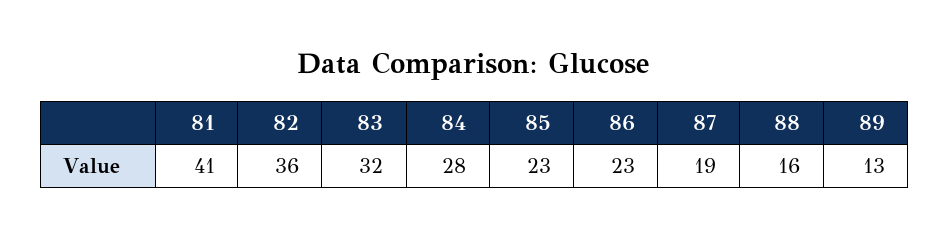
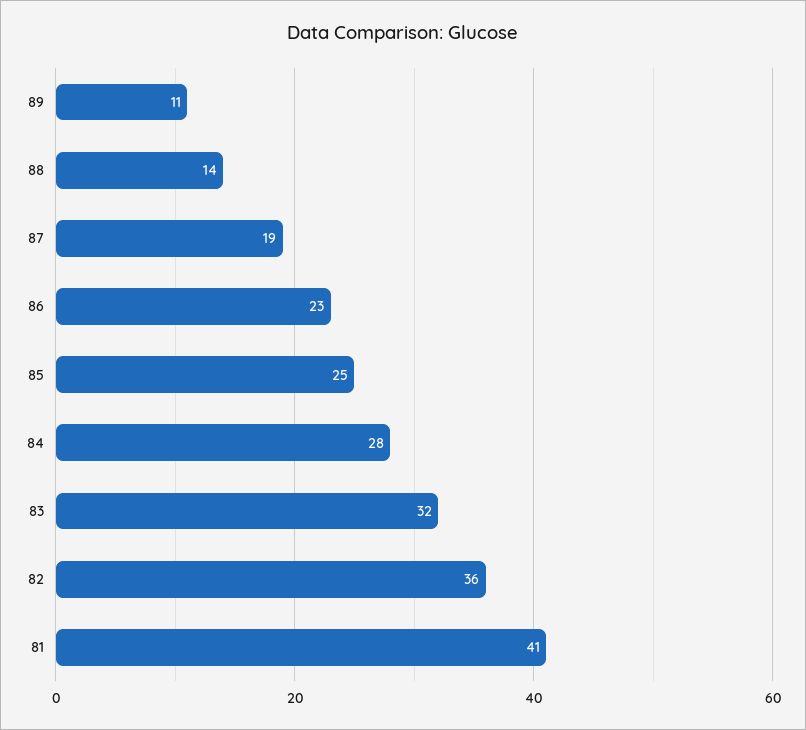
85: 23 -> 25
88: 16 -> 14
89: 13 -> 11

